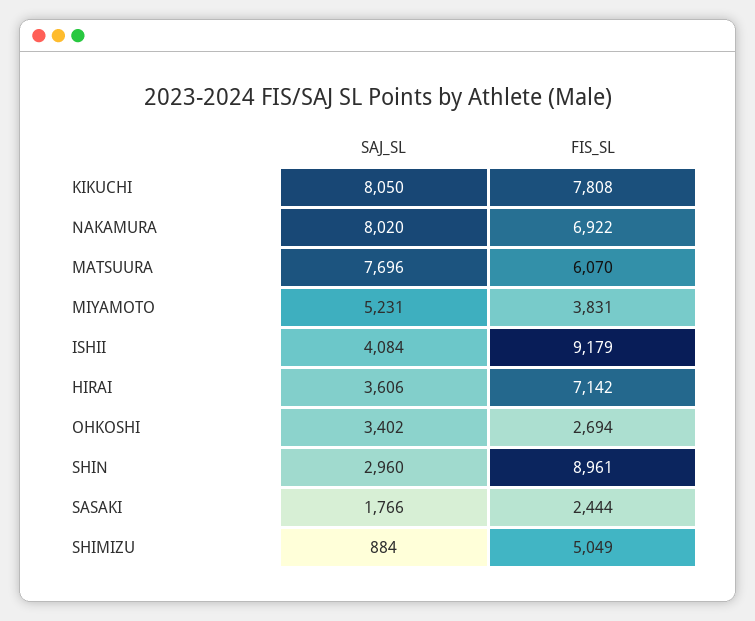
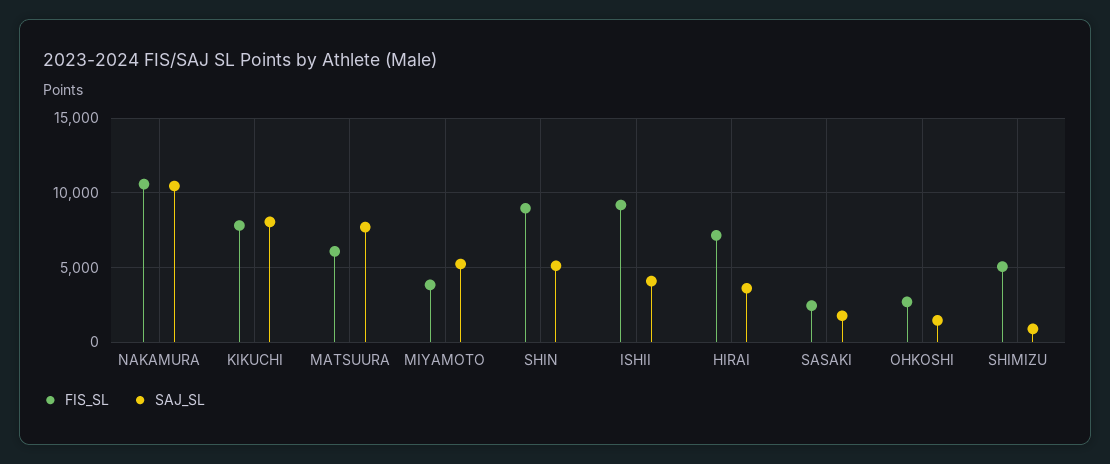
SAJ_SL, NAKAMURA: 8020 -> 10500
FIS_SL, NAKAMURA: 6922 -> 10500
SAJ_SL, OHKOSHI: 3402 -> 1500
SAJ_SL, SHIN: 2960 -> 5000

